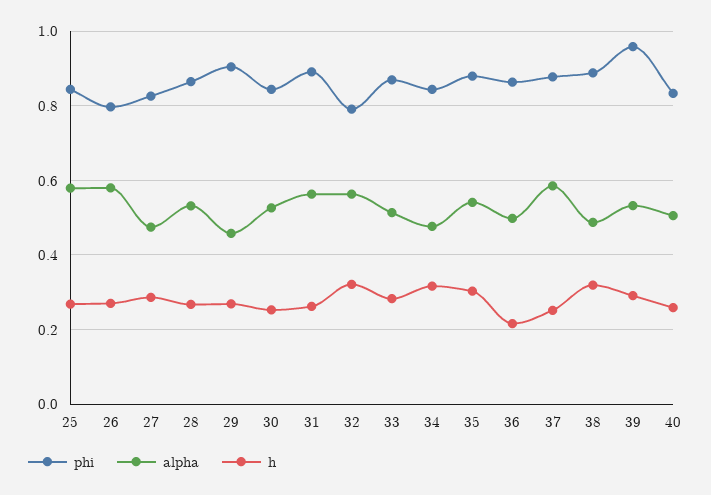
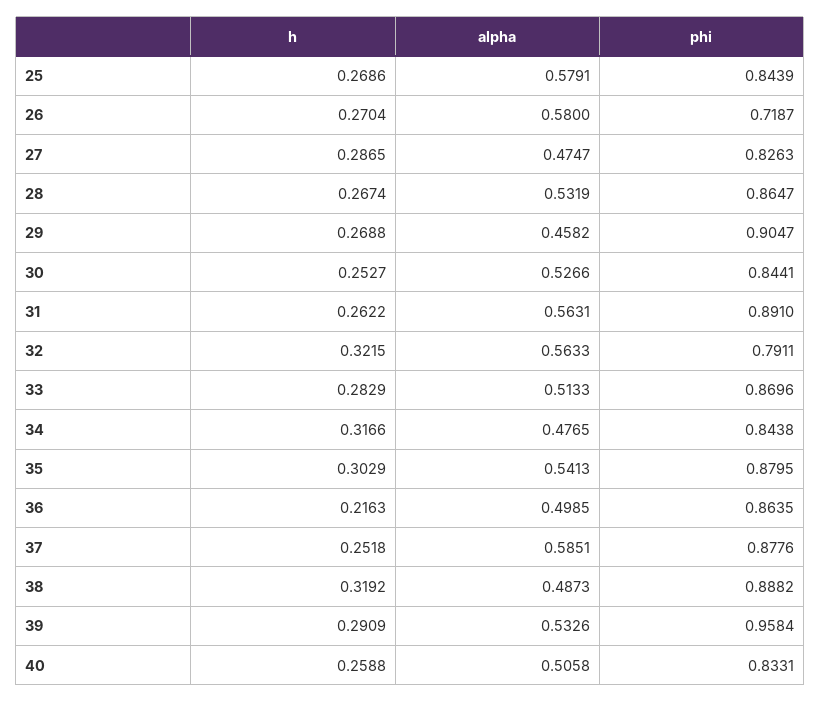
phi, 26: 0.8 -> 0.7187

